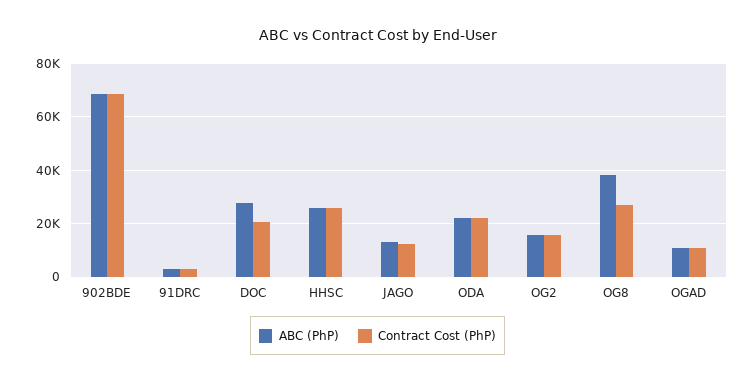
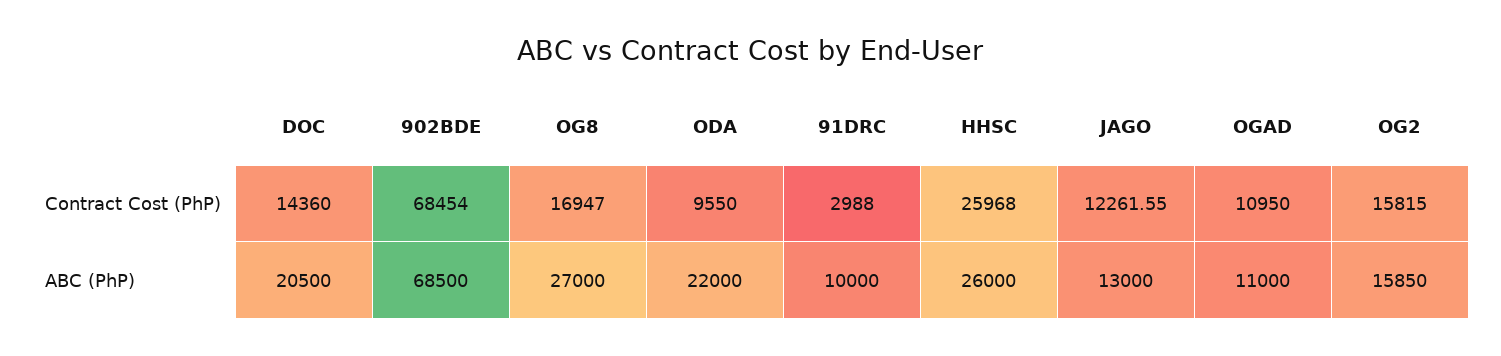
ABC (PhP), 91DRC: 2500 -> 10000
ABC (PhP), DOC: 27500 -> 20500
Contract Cost (PhP), DOC: 20000 -> 14360
Contract Cost (PhP), ODA: 22500 -> 9550
ABC (PhP), OG8: 37500 -> 27000
Contract Cost (PhP), OG8: 27500 -> 16947

